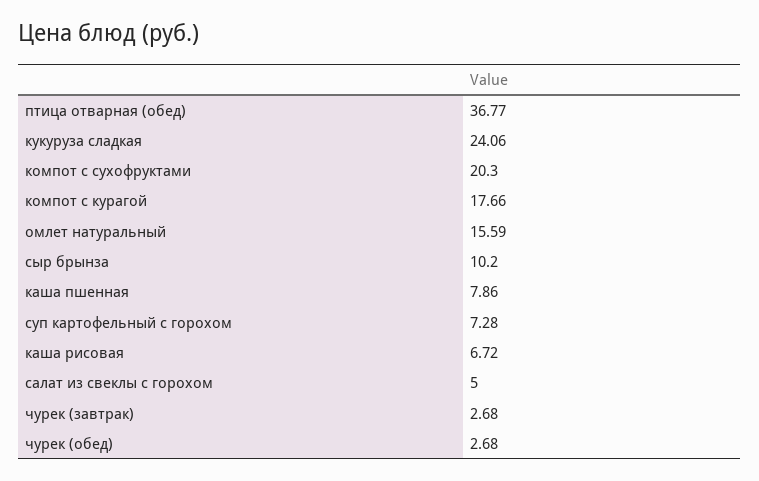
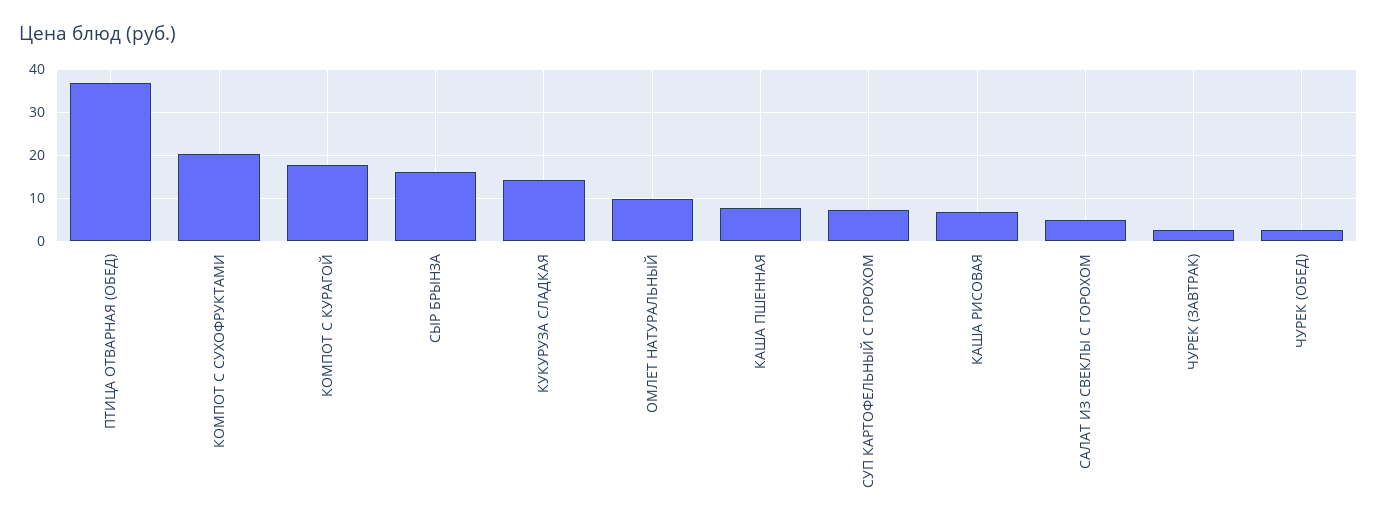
кукуруза сладкая: 24.06 -> 14
омлет натуральный: 15.59 -> 10
сыр брынза: 10.2 -> 16

